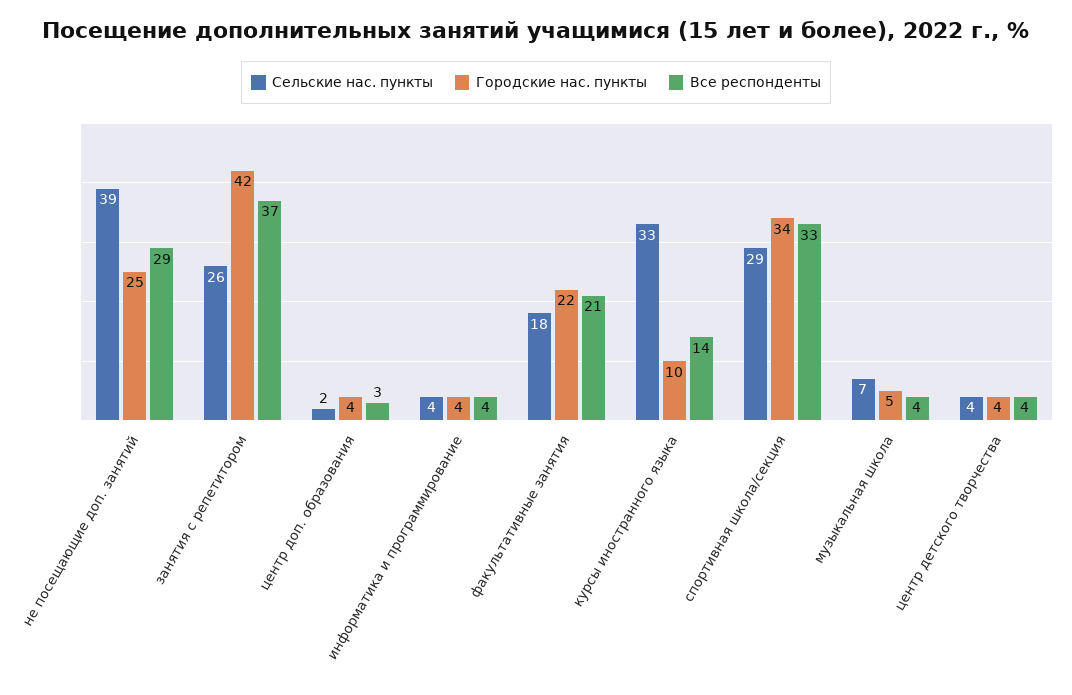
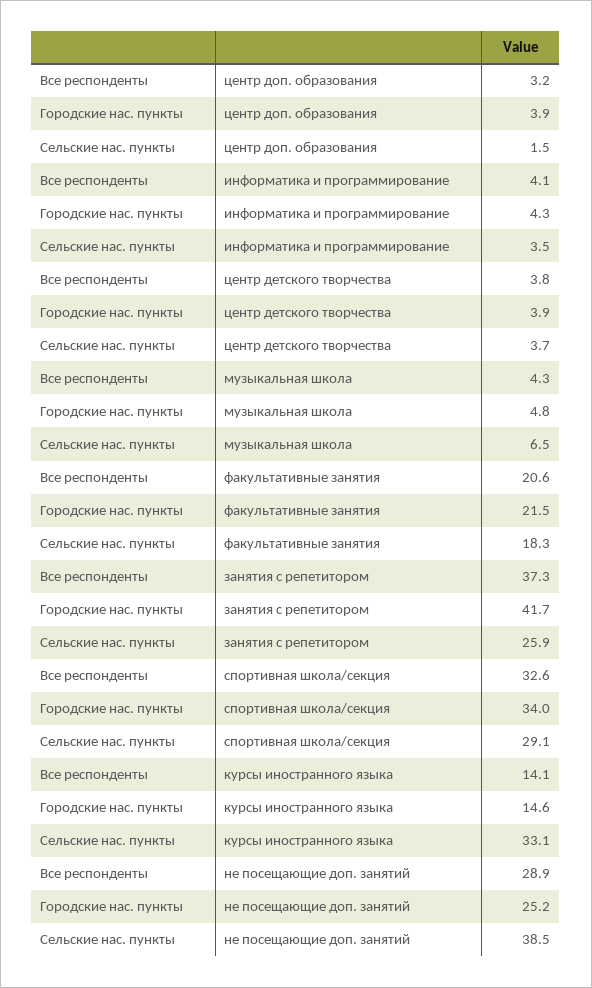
Городские нас. пункты, курсы иностранного языка: 10 -> 14.6

